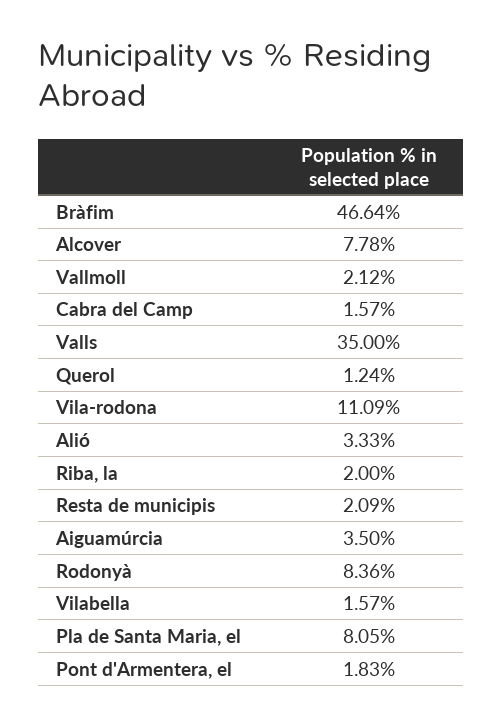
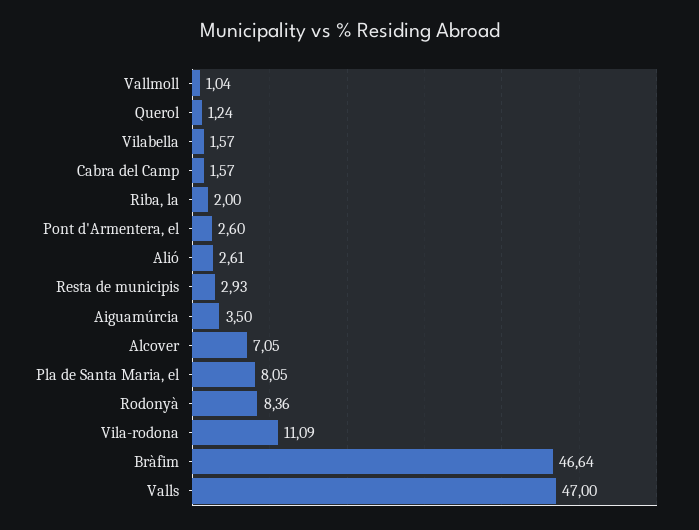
Alcover: 7.78 -> 7.05
Vallmoll: 2.12 -> 1.04
Valls: 35 -> 47
Alió: 3.33 -> 2.61
Resta de municipis: 2.09 -> 2.93
Pont d'Armentera, el: 1.83 -> 2.6

